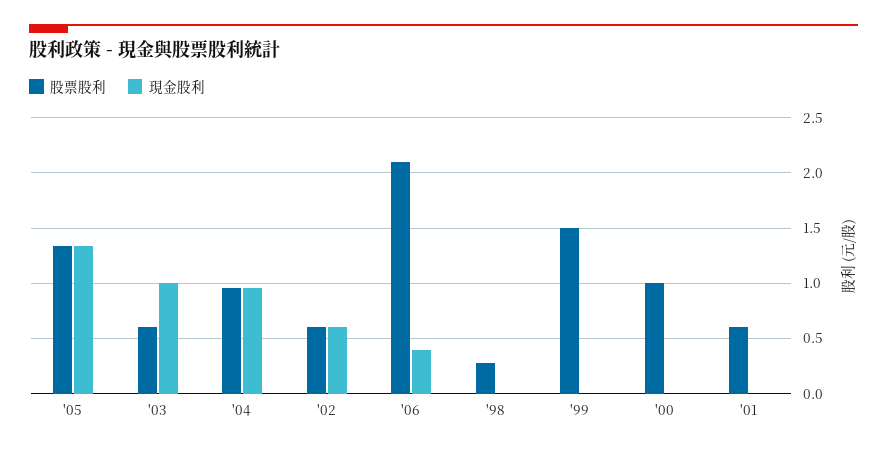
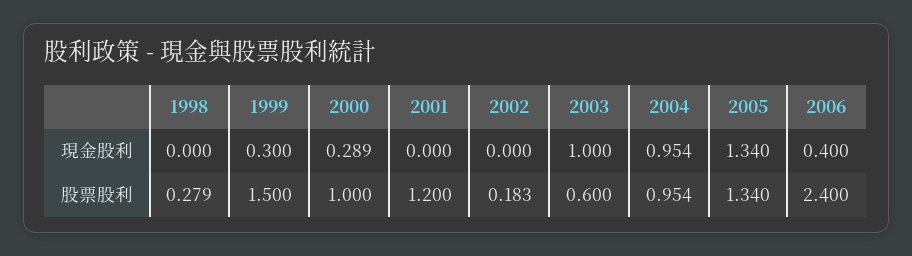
股票股利, '02: 0.6 -> 0.183
現金股利, '02: 0.6 -> 0
股票股利, '06: 2.1 -> 2.4
現金股利, '99: 0 -> 0.3
現金股利, '00: 0 -> 0.289
股票股利, '01: 0.6 -> 1.2

